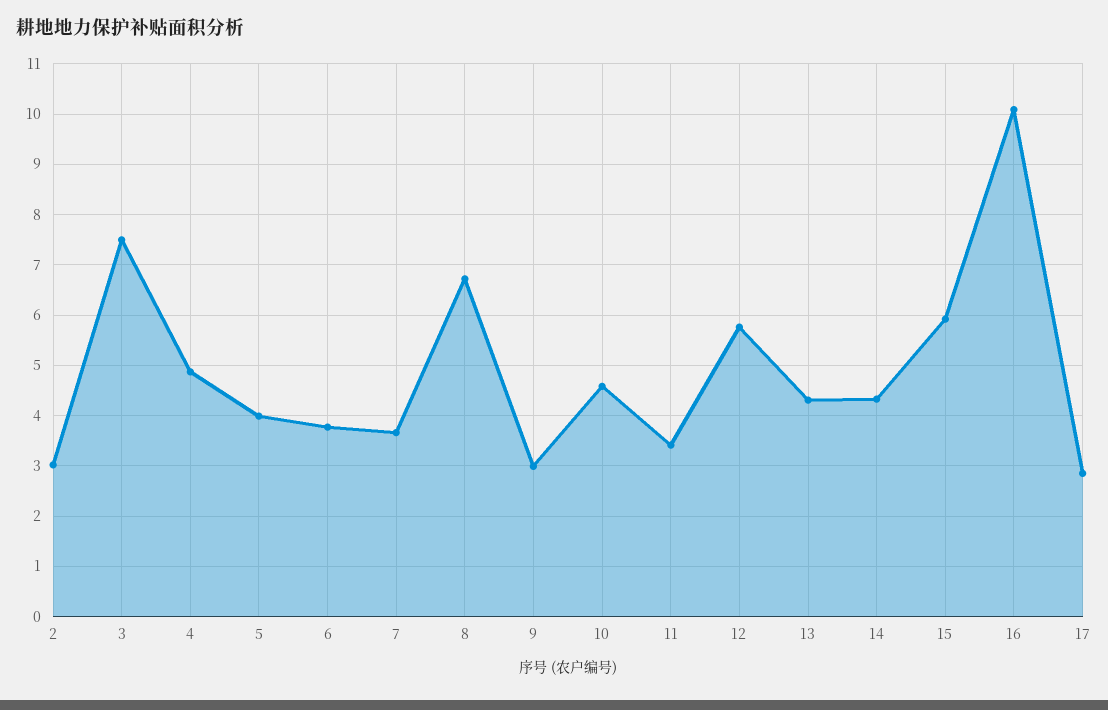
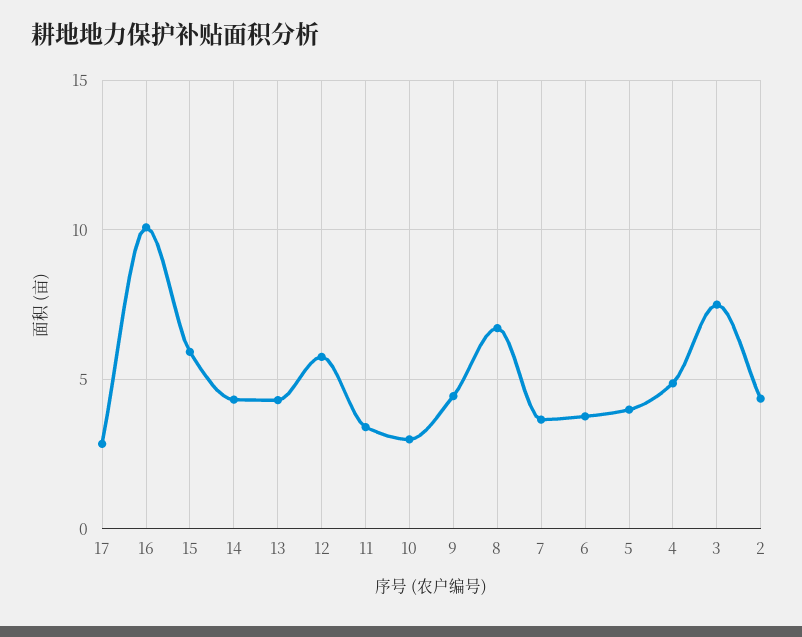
2: 3 -> 4.5
9: 3 -> 4.5
10: 4.6 -> 3

